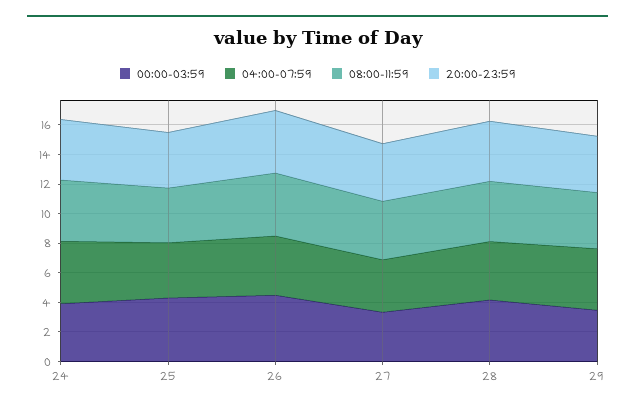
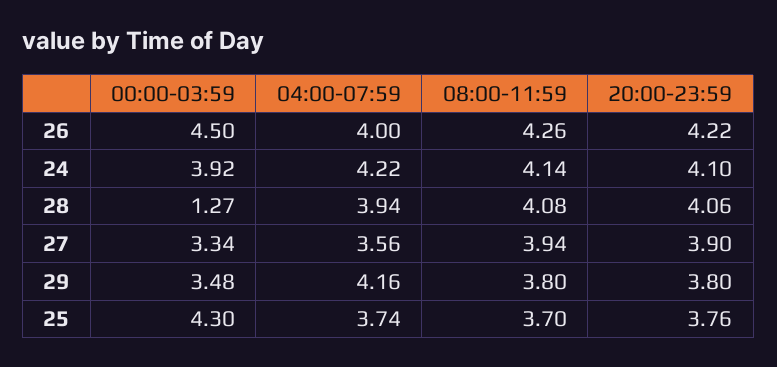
00:00-03:59, 28: 4 -> 1.27

